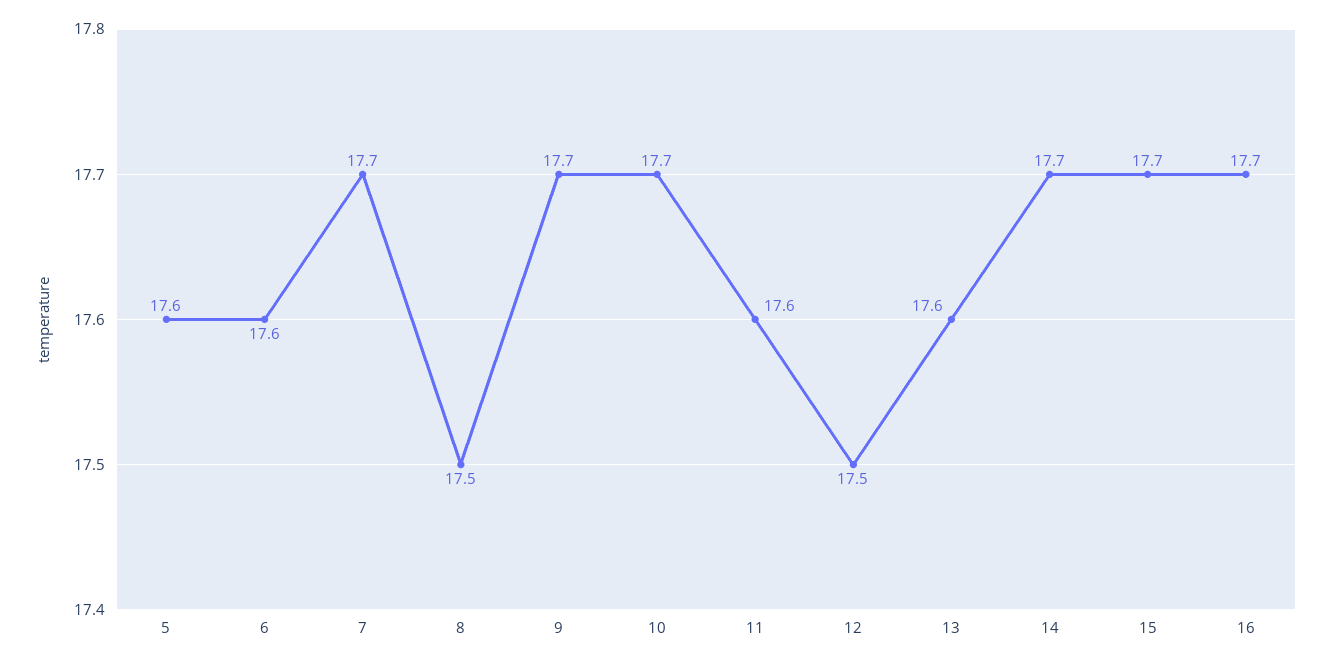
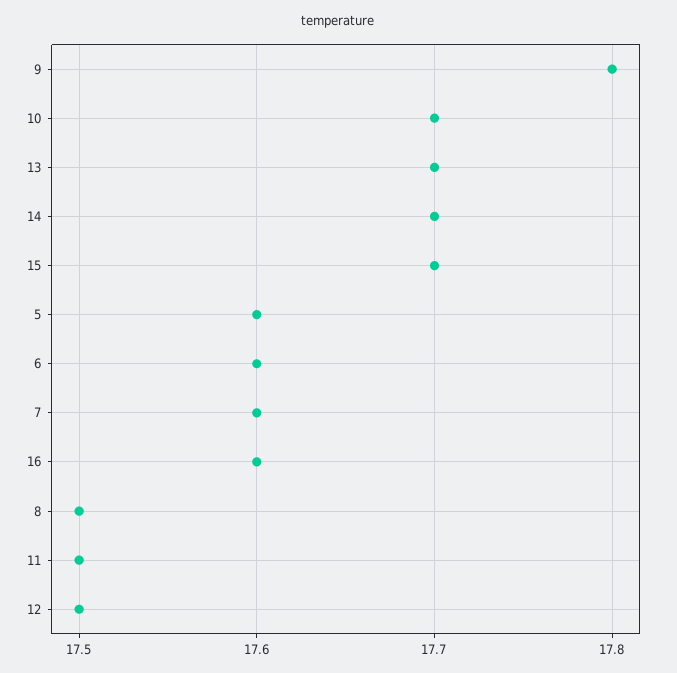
7: 17.7 -> 17.6
9: 17.7 -> 17.8
11: 17.6 -> 17.5
13: 17.6 -> 17.7
16: 17.7 -> 17.6

